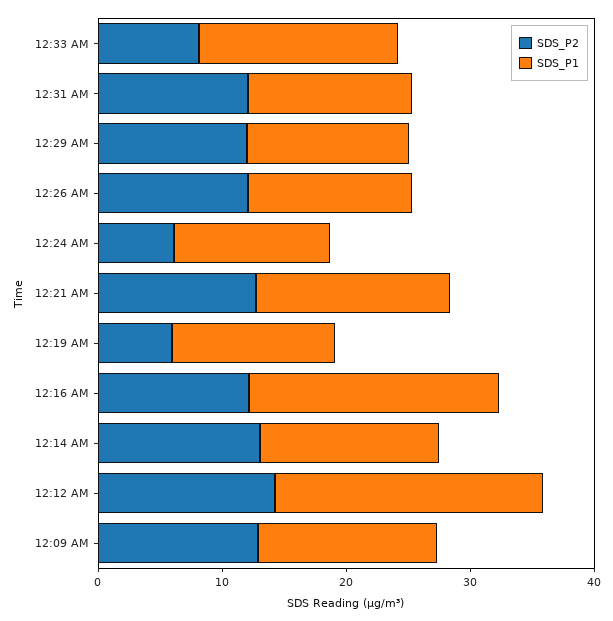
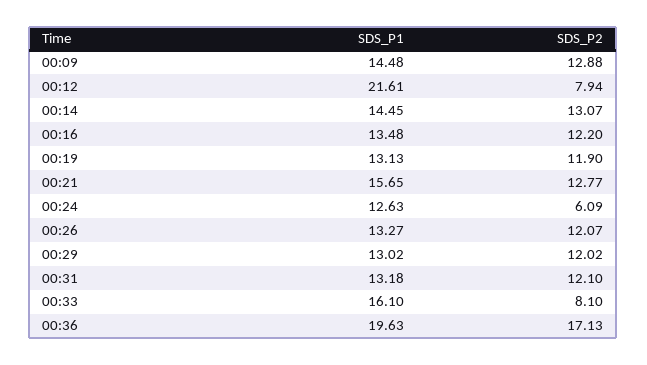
SDS_P2, 12:19 AM: 6 -> 11.9
SDS_P1, 12:16 AM: 20 -> 13.48
SDS_P2, 12:12 AM: 14 -> 7.94
SDS_P1, 00:36: none -> 19.63
SDS_P2, 00:36: none -> 17.13

